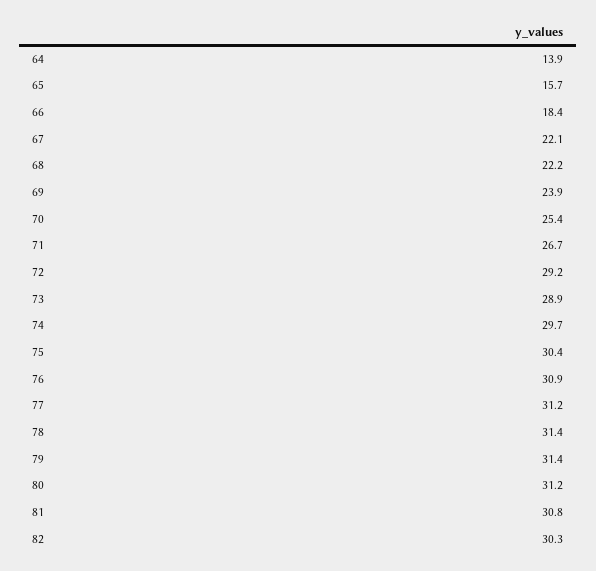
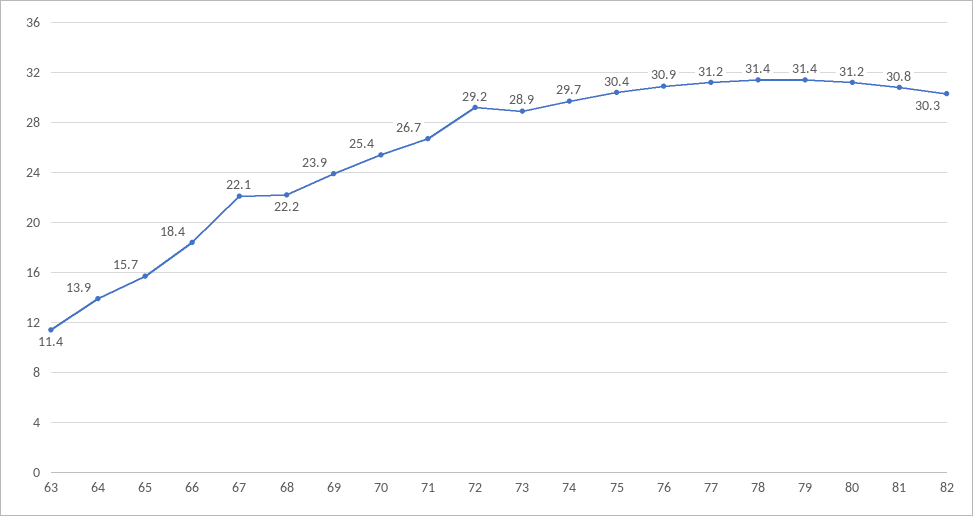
63: none -> 11.4

